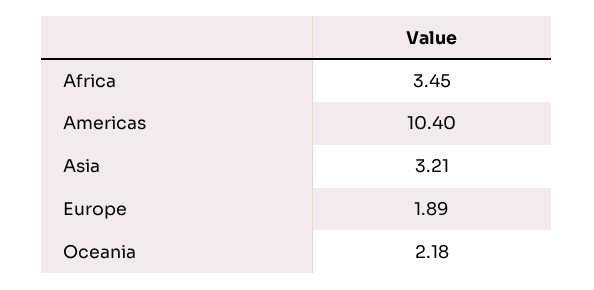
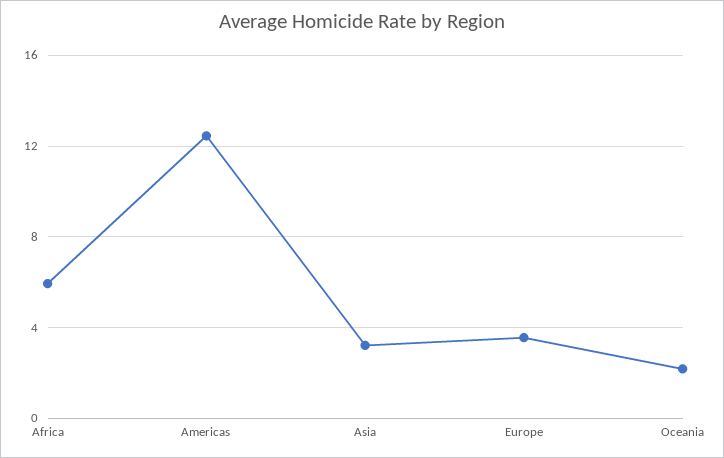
Africa: 3.45 -> 6
Americas: 10.4 -> 12.5
Europe: 1.89 -> 3.5

